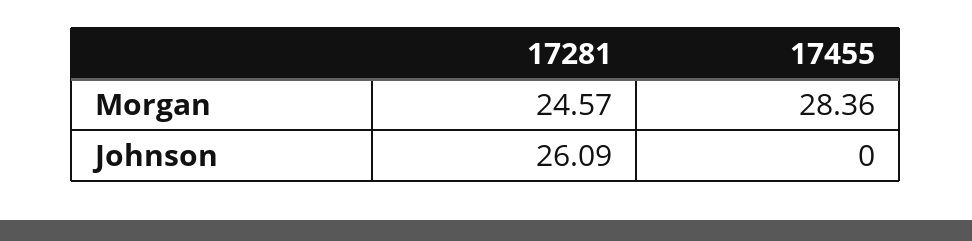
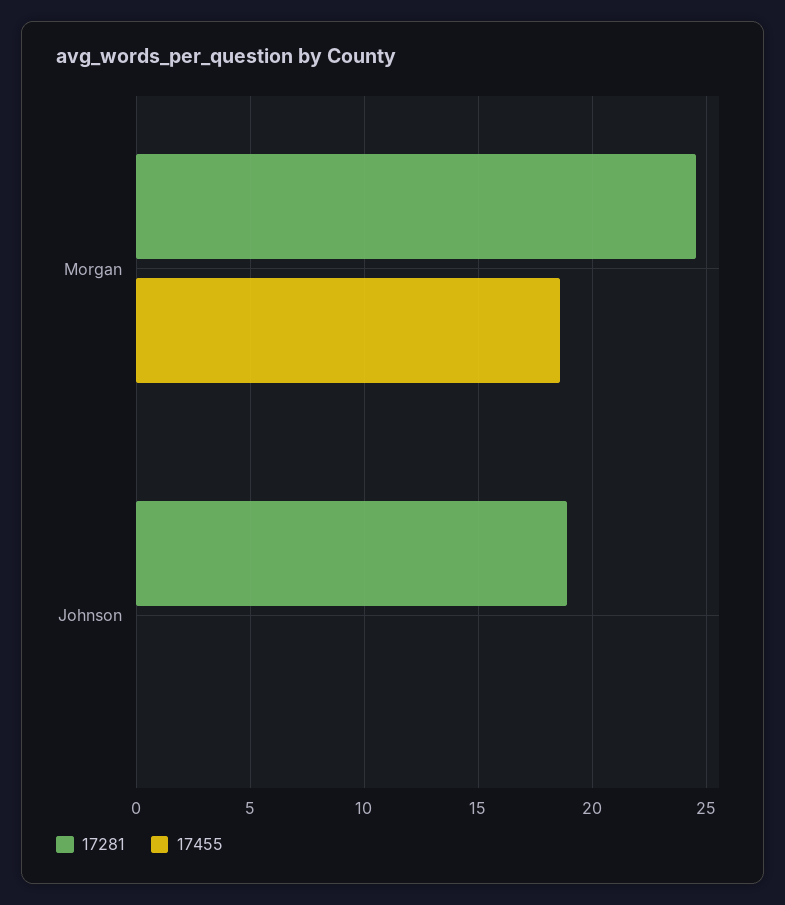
17455, Morgan: 28.36 -> 18.5
17281, Johnson: 26.09 -> 19

